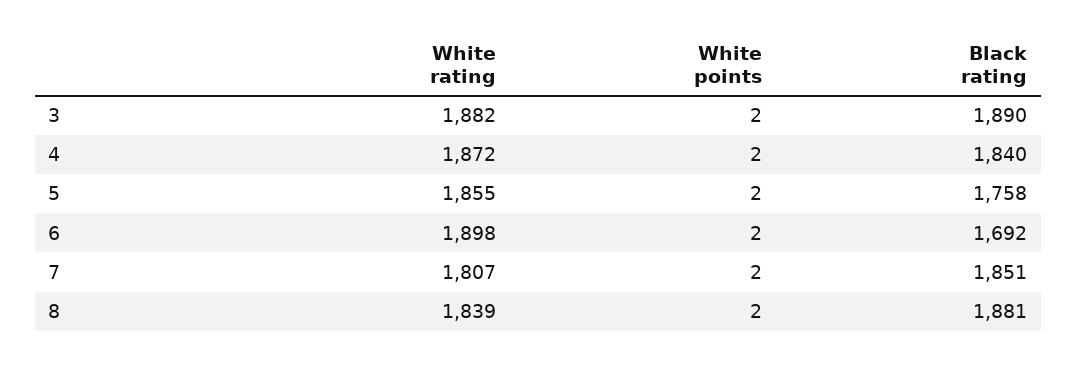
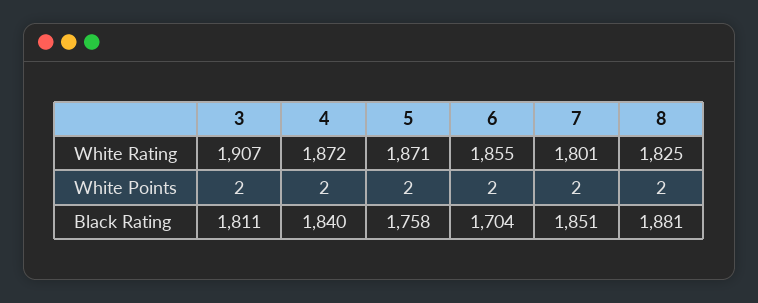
White rating, 3: 1882 -> 1907
Black rating, 3: 1890 -> 1811
White rating, 5: 1855 -> 1871
White rating, 6: 1898 -> 1855
Black rating, 6: 1692 -> 1704
White rating, 7: 1807 -> 1801
White rating, 8: 1839 -> 1825

